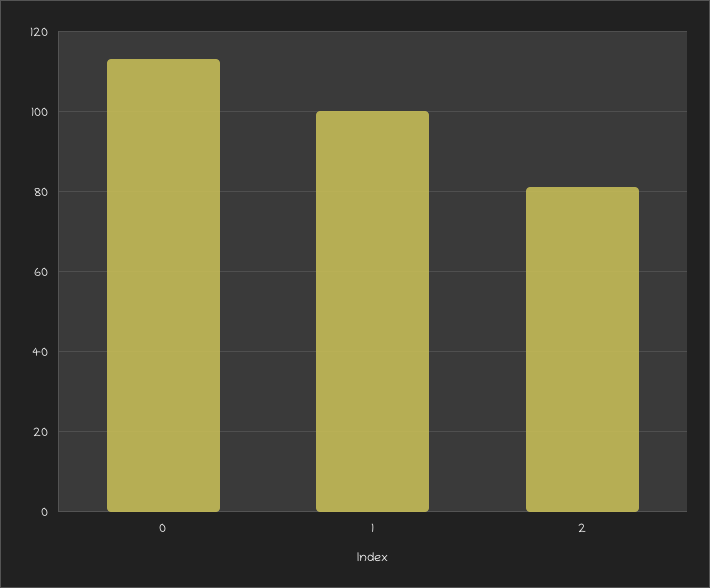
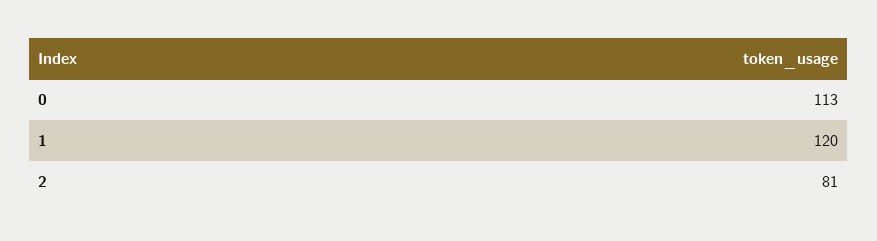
1: 100 -> 120

